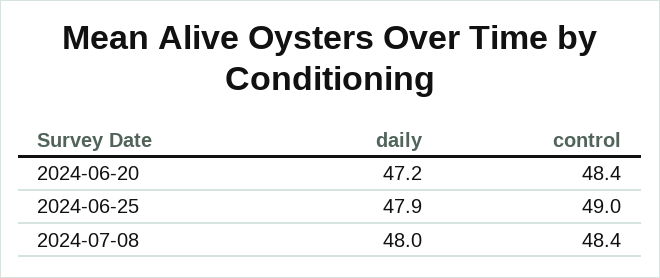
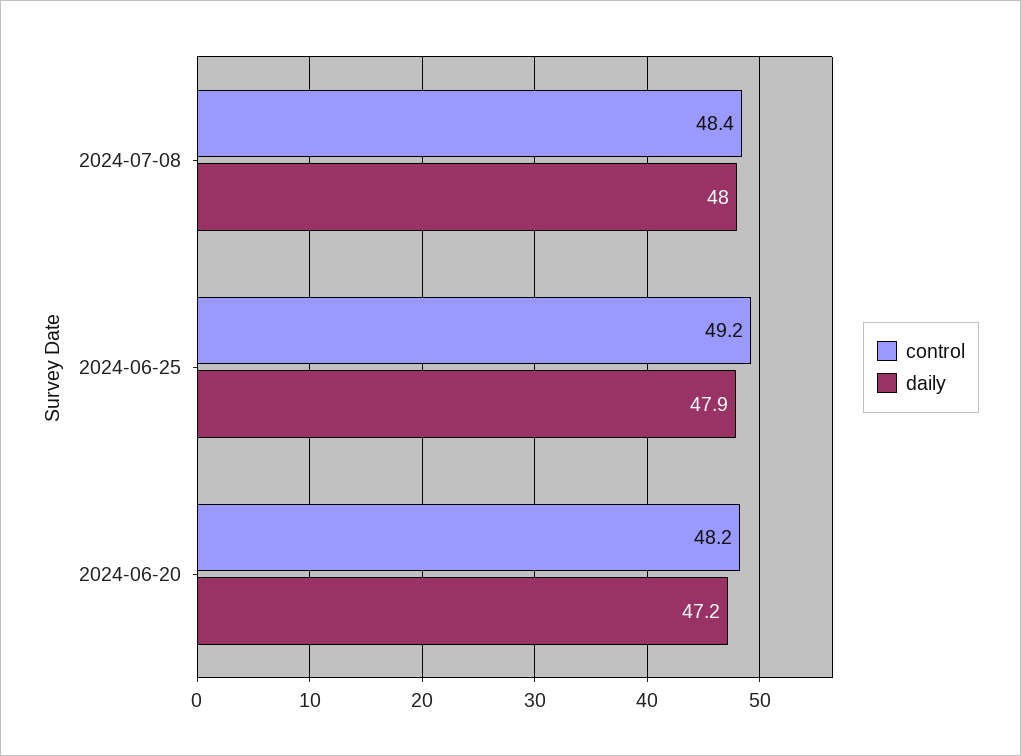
control, 2024-06-20: 48.4 -> 48.2
control, 2024-06-25: 49 -> 49.2

